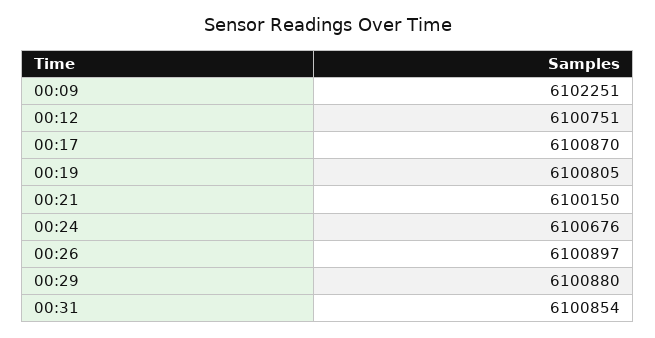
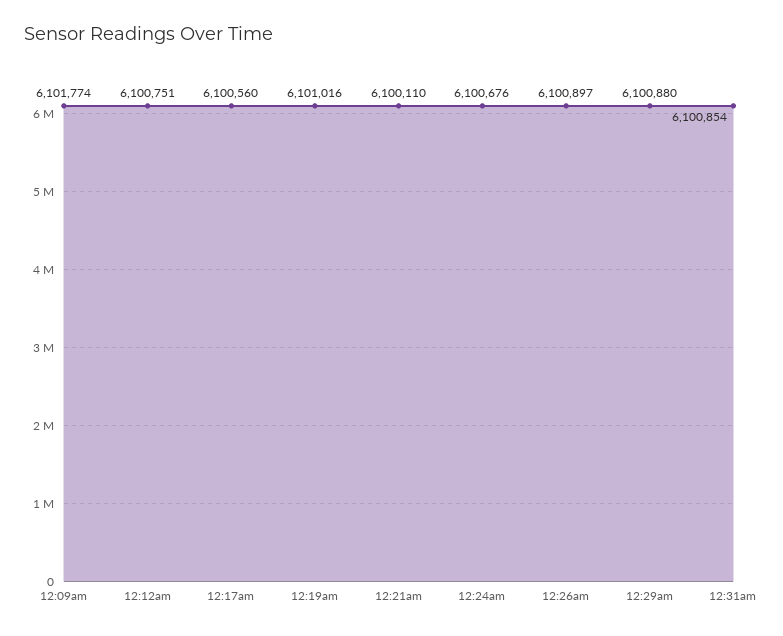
00:09: 6102251 -> 6101774
00:17: 6100870 -> 6100560
00:19: 6100805 -> 6101016
00:21: 6100150 -> 6100110

